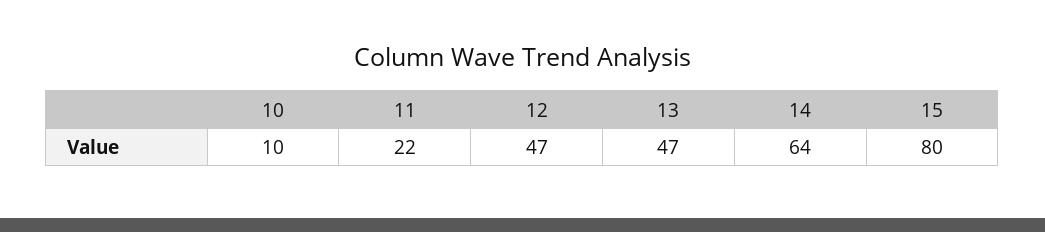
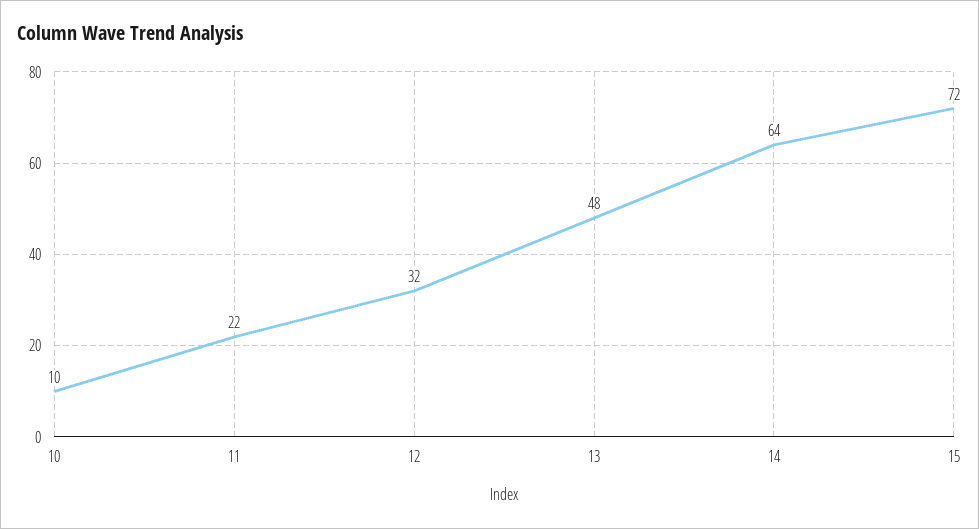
12: 47 -> 32
13: 47 -> 48
15: 80 -> 72

